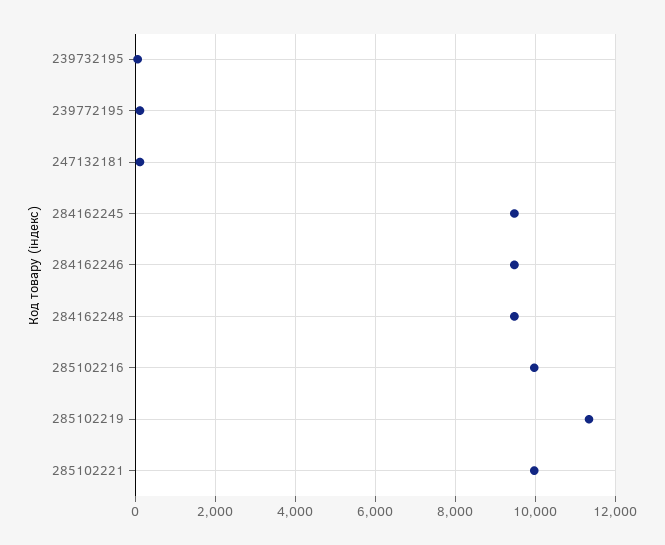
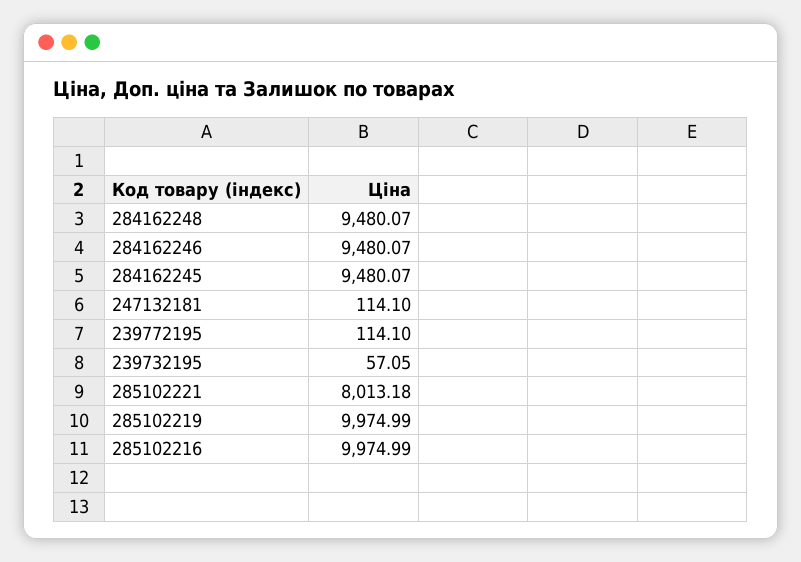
285102219: 11400 -> 9974.99
285102221: 10000 -> 8013.18

